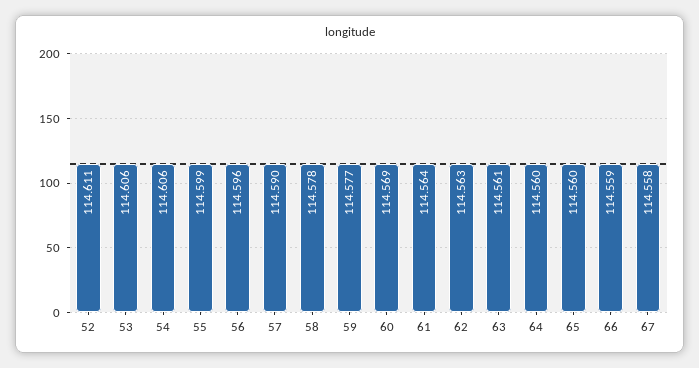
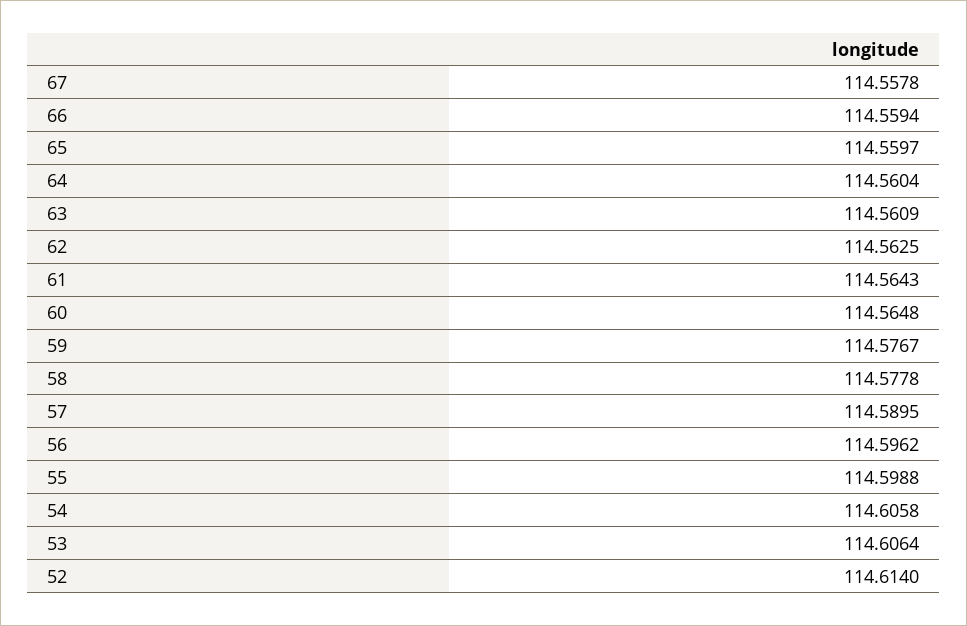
52: 114.611 -> 114.614
60: 114.569 -> 114.5648

